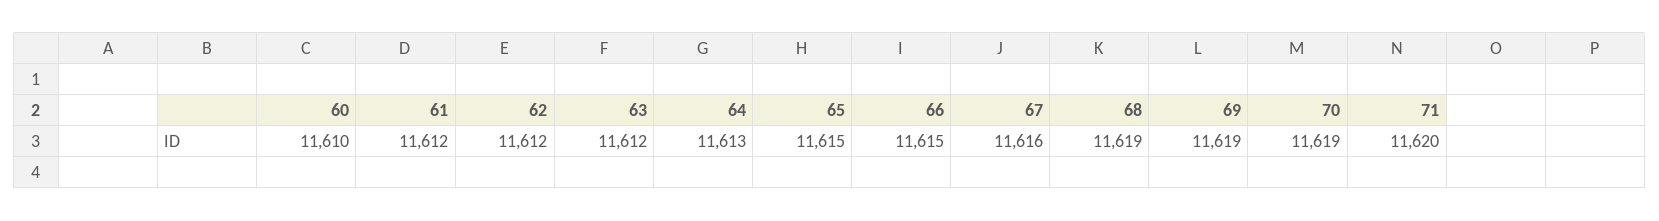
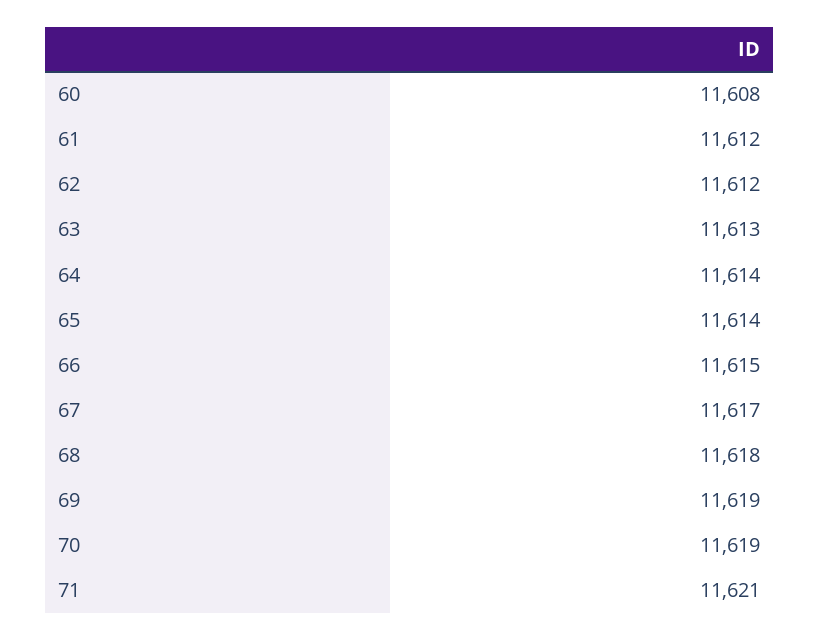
60: 11610 -> 11608
63: 11612 -> 11613
64: 11613 -> 11614
65: 11615 -> 11614
67: 11616 -> 11617
68: 11619 -> 11618
71: 11620 -> 11621

